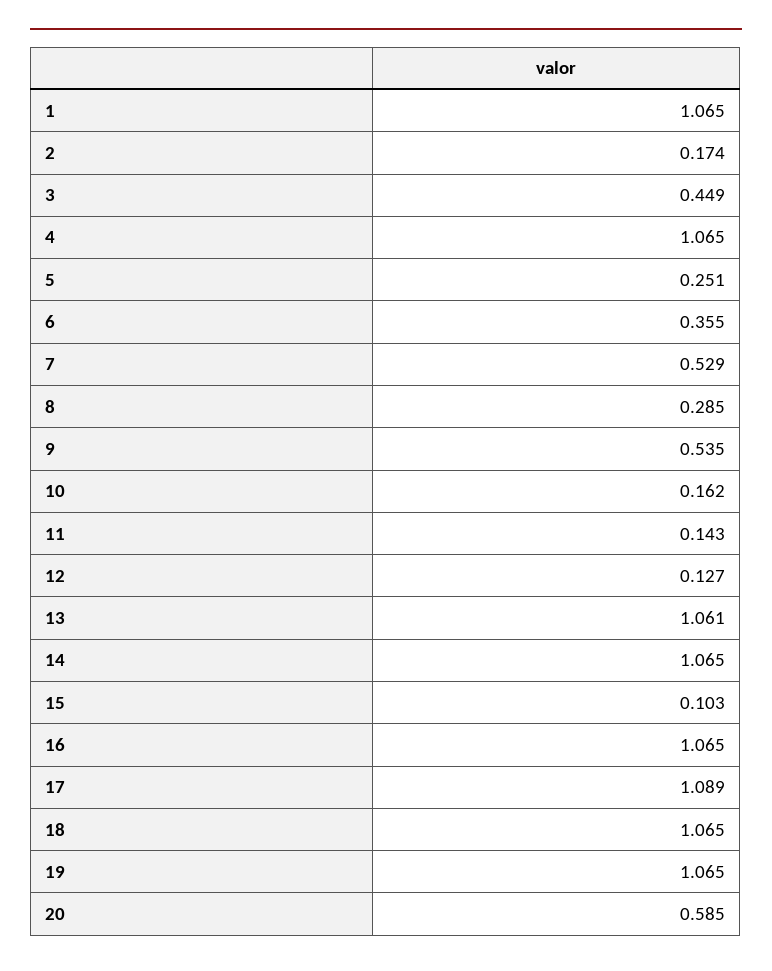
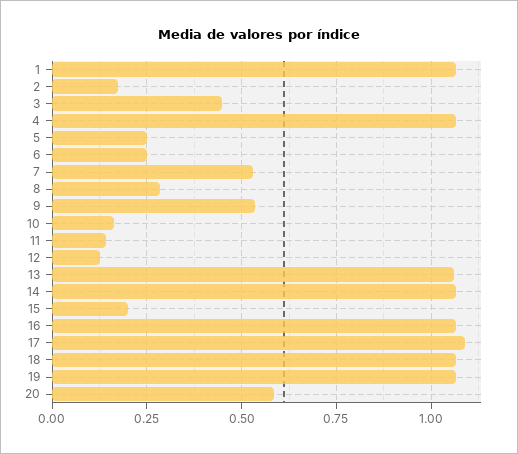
6: 0.355 -> 0.25
15: 0.103 -> 0.2

